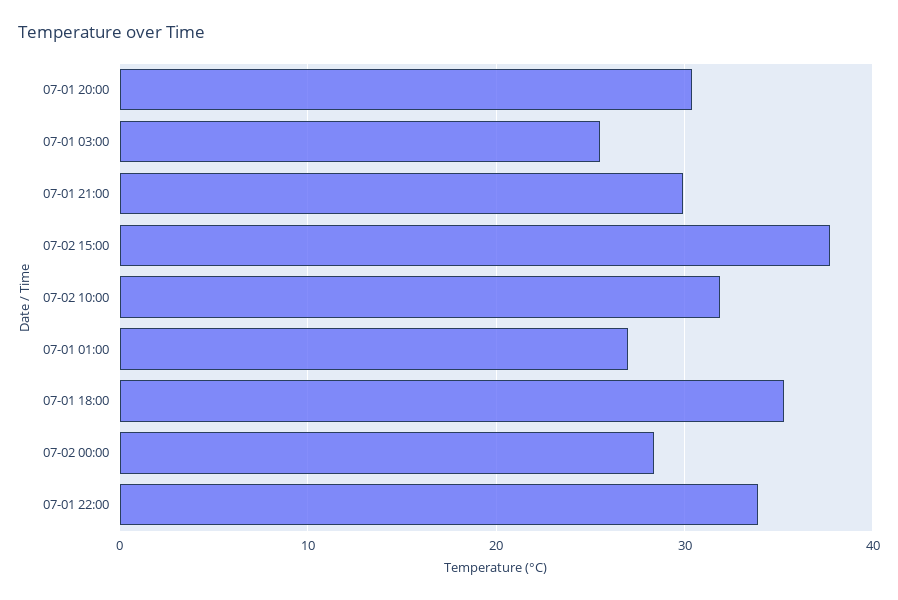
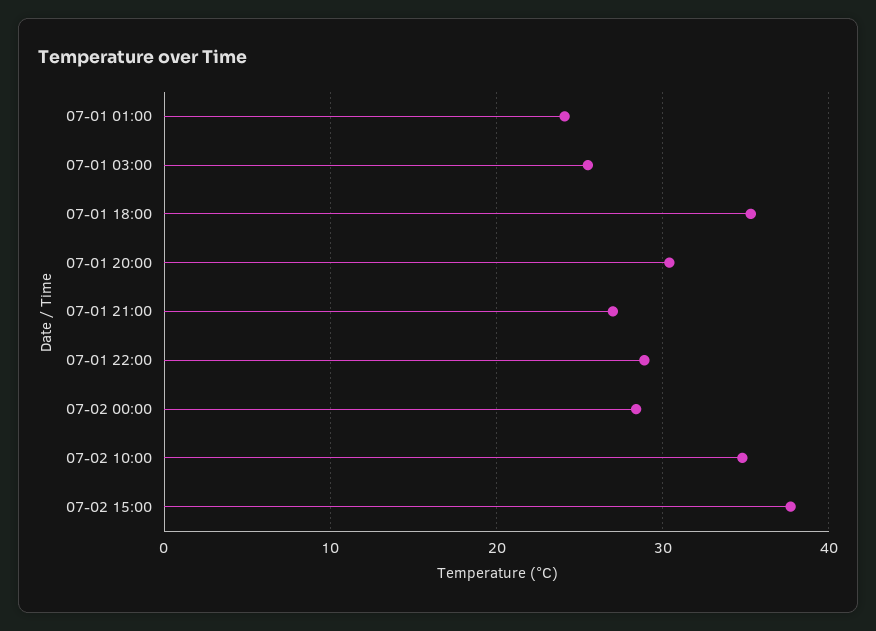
07-01 21:00: 30 -> 27
07-02 10:00: 32 -> 35
07-01 01:00: 27 -> 24
07-01 22:00: 34 -> 29

